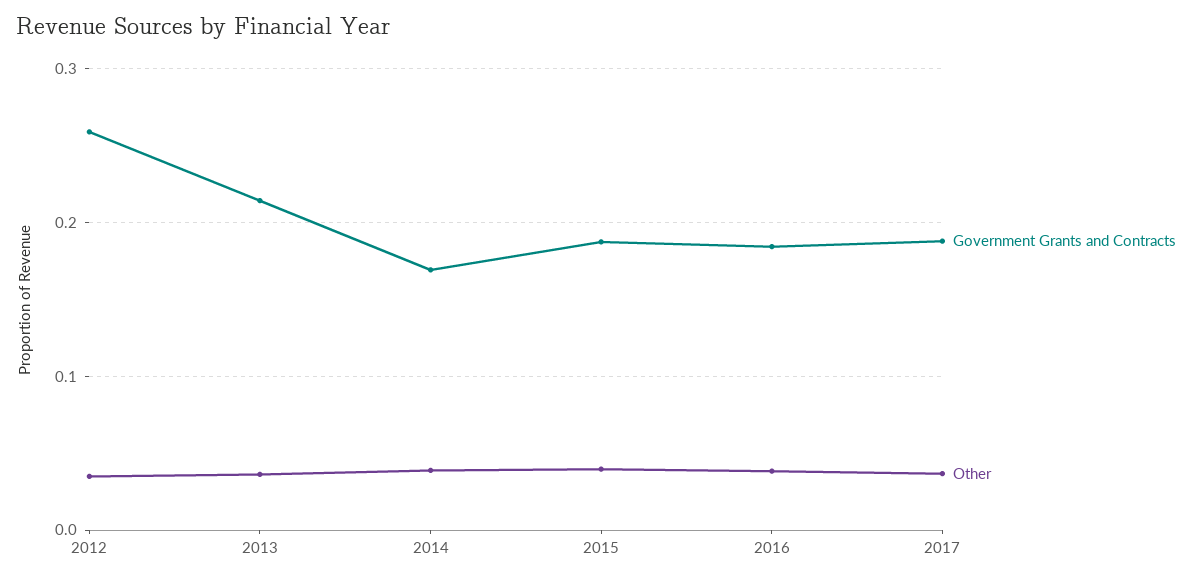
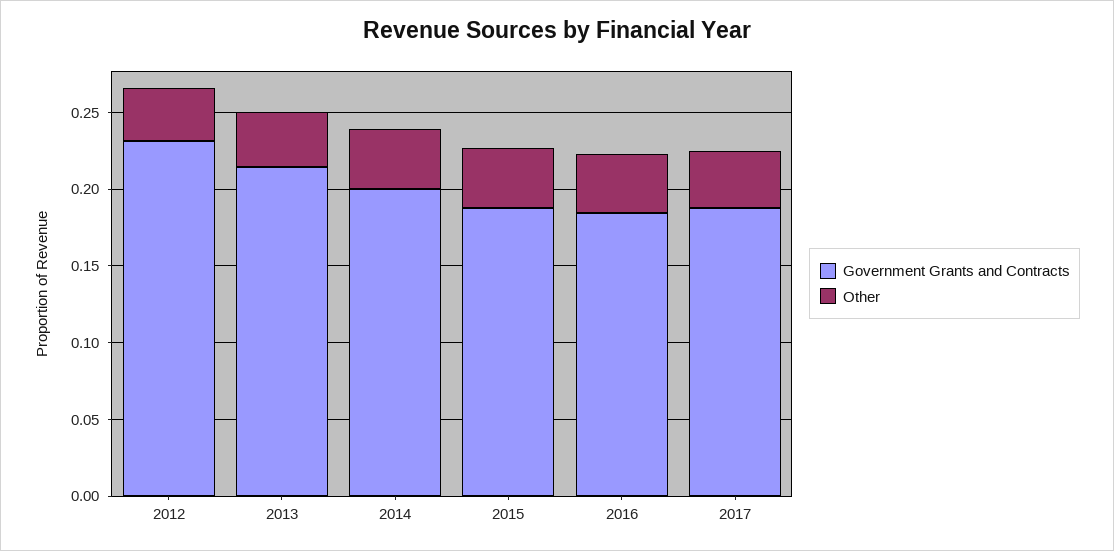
Government Grants and Contracts, 2012: 0.26 -> 0.23
Government Grants and Contracts, 2014: 0.17 -> 0.2

